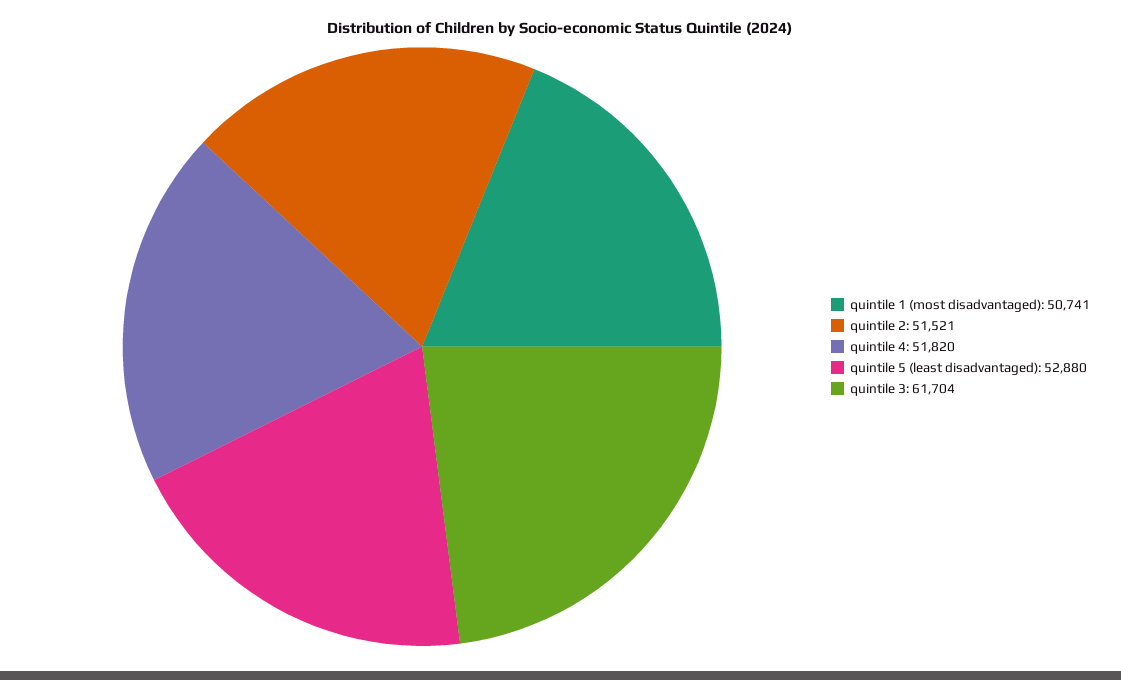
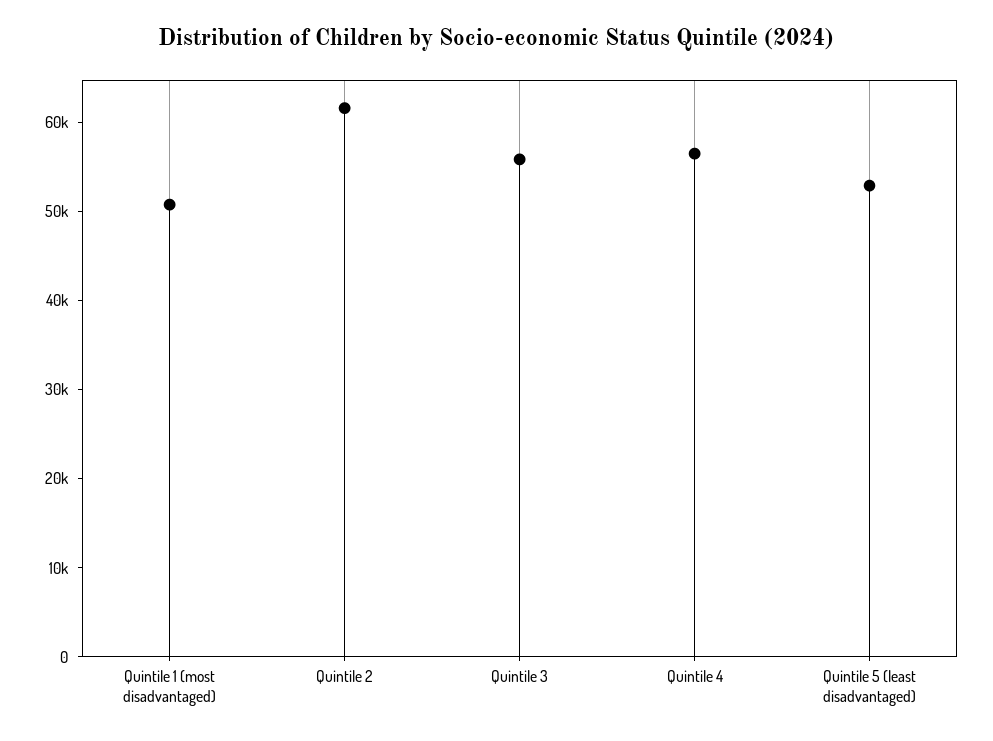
quintile 2: 51521 -> 62000
quintile 4: 51820 -> 56000
quintile 3: 61704 -> 56000

